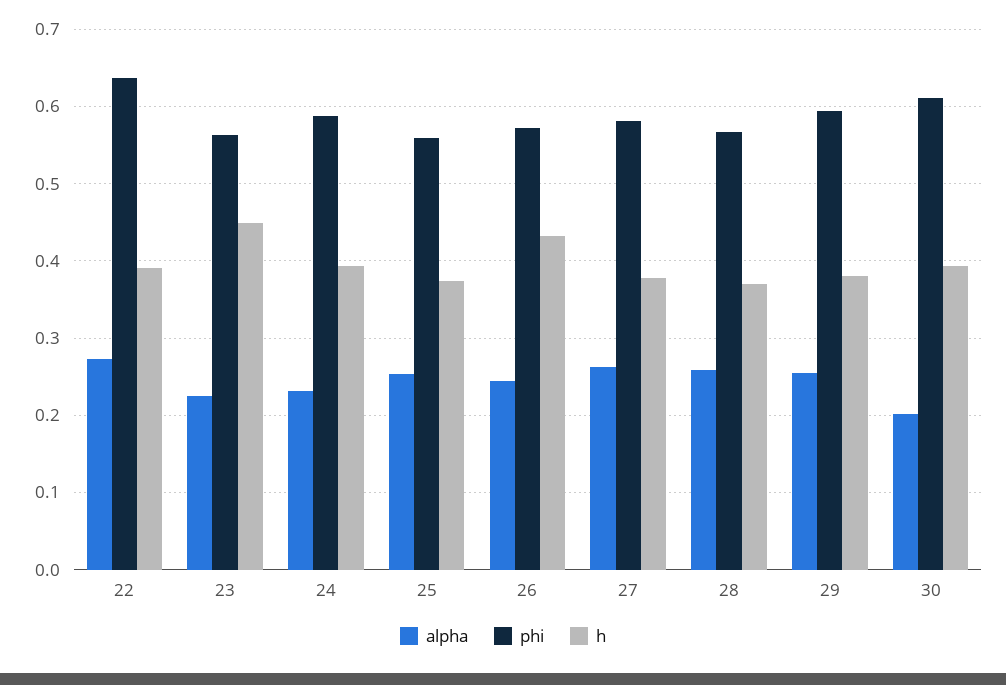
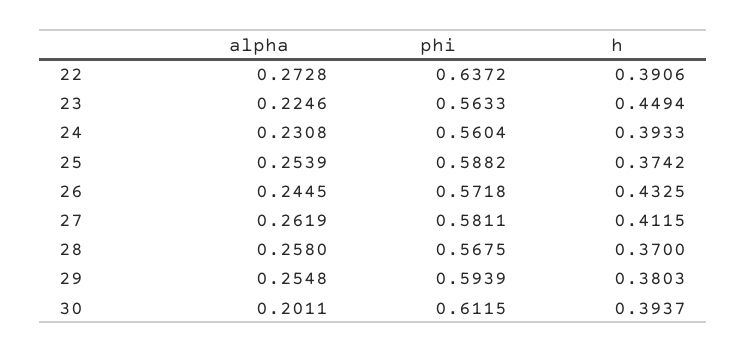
phi, 24: 0.59 -> 0.5604
phi, 25: 0.56 -> 0.5882
h, 27: 0.38 -> 0.4115

